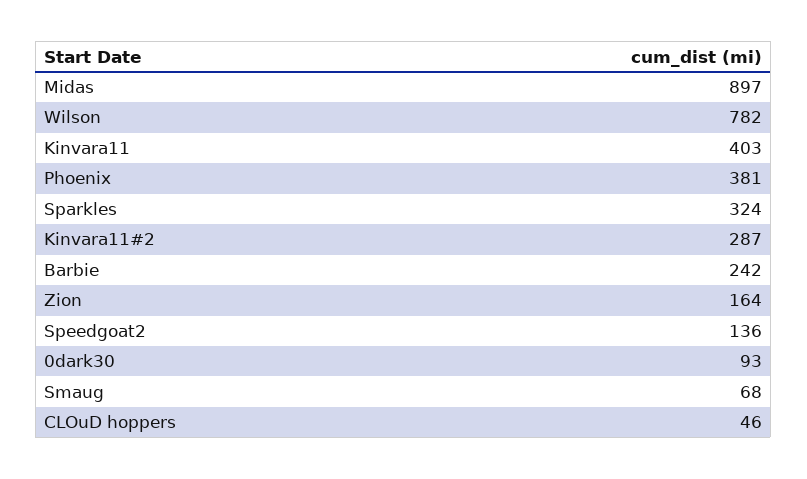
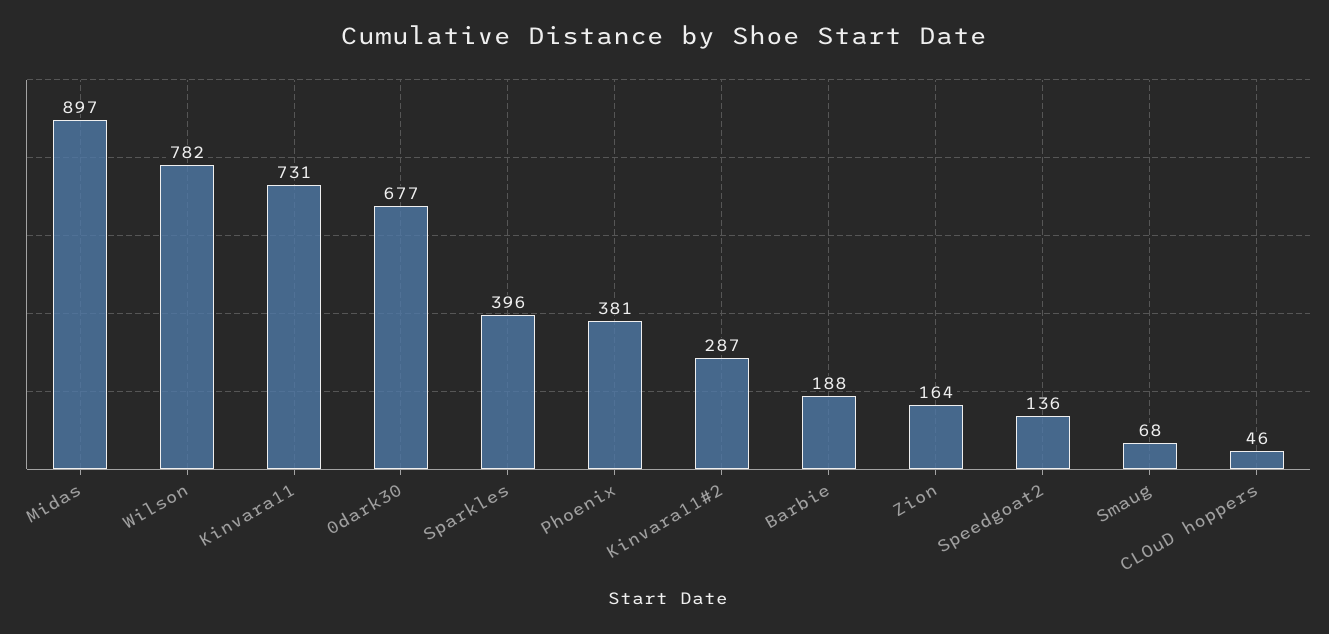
Kinvara11: 403 -> 731
Sparkles: 324 -> 396
Barbie: 242 -> 188
0dark30: 93 -> 677

